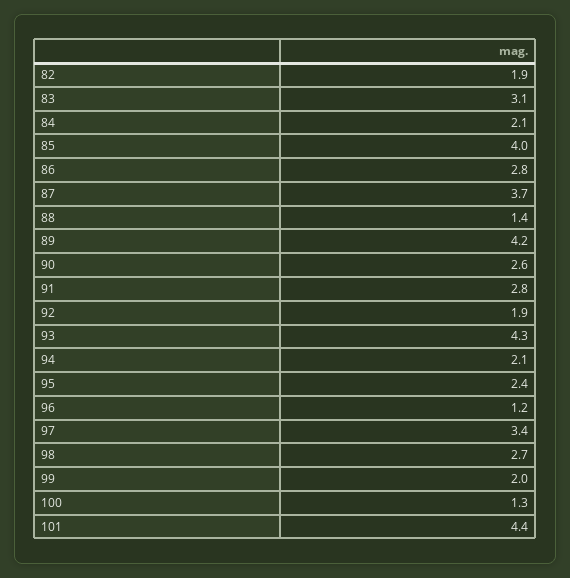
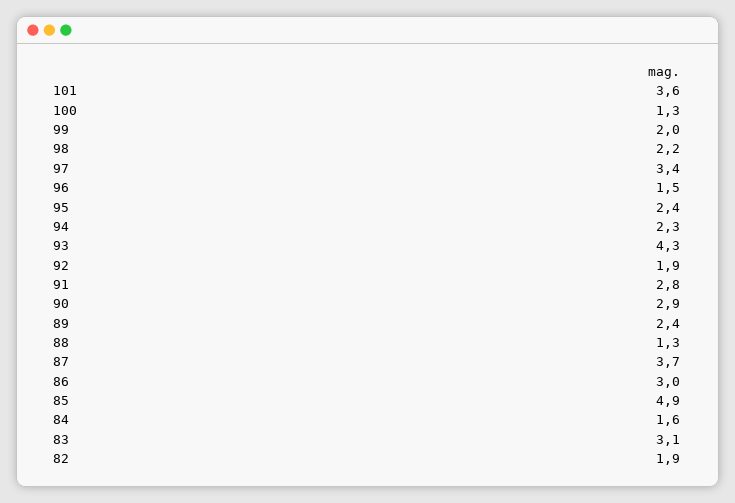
84: 2.1 -> 1.6
85: 4 -> 4.9
86: 2.8 -> 3
88: 1.4 -> 1.3
89: 4.2 -> 2.4
90: 2.6 -> 2.9
94: 2.1 -> 2.3
96: 1.2 -> 1.5
98: 2.7 -> 2.2
101: 4.4 -> 3.6

